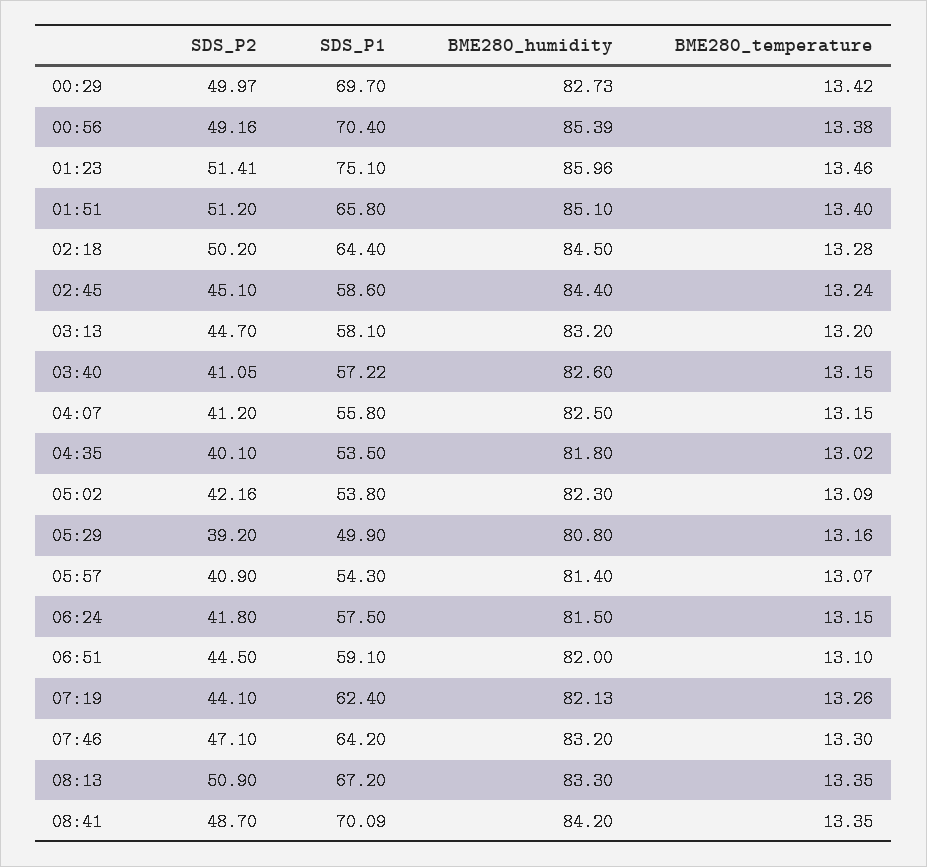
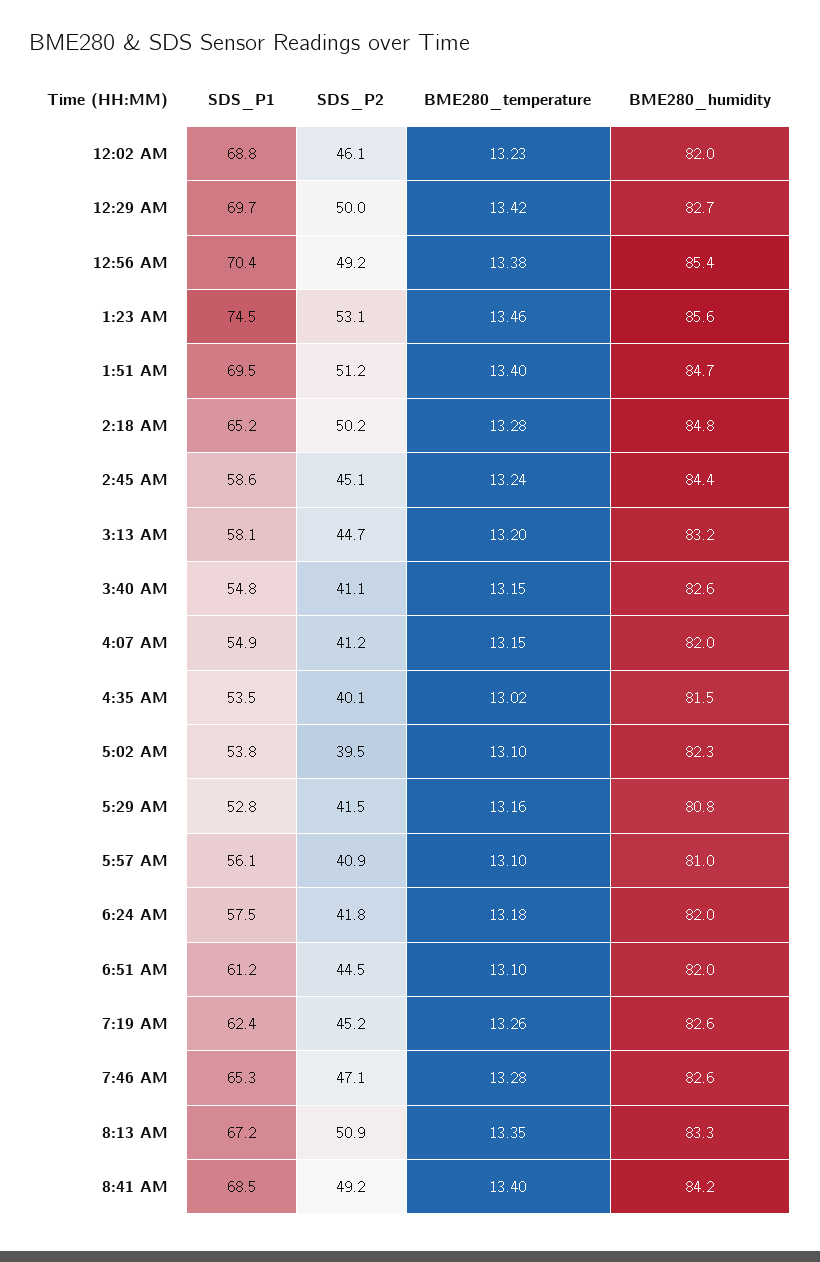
SDS_P2, 01:23: 51.41 -> 53.1
SDS_P1, 01:23: 75.1 -> 74.5
BME280_humidity, 01:23: 85.96 -> 85.6
SDS_P1, 01:51: 65.8 -> 69.5
BME280_humidity, 01:51: 85.1 -> 84.7
SDS_P1, 02:18: 64.4 -> 65.2
BME280_humidity, 02:18: 84.5 -> 84.8
SDS_P1, 03:40: 57.22 -> 54.8
SDS_P1, 04:07: 55.8 -> 54.9
BME280_humidity, 04:07: 82.5 -> 82
BME280_humidity, 04:35: 81.8 -> 81.5
SDS_P2, 05:02: 42.16 -> 39.5
BME280_temperature, 05:02: 13.09 -> 13.1
SDS_P2, 05:29: 39.2 -> 41.5
SDS_P1, 05:29: 49.9 -> 52.8
SDS_P1, 05:57: 54.3 -> 56.1
BME280_humidity, 05:57: 81.4 -> 81
BME280_temperature, 05:57: 13.07 -> 13.1
BME280_humidity, 06:24: 81.5 -> 82
BME280_temperature, 06:24: 13.15 -> 13.18
SDS_P1, 06:51: 59.1 -> 61.2
SDS_P2, 07:19: 44.1 -> 45.2
BME280_humidity, 07:19: 82.13 -> 82.6
SDS_P1, 07:46: 64.2 -> 65.3
BME280_humidity, 07:46: 83.2 -> 82.6
BME280_temperature, 07:46: 13.3 -> 13.28
SDS_P2, 08:41: 48.7 -> 49.2
SDS_P1, 08:41: 70.09 -> 68.5
BME280_temperature, 08:41: 13.35 -> 13.4
SDS_P1, 12:02 AM: none -> 68.8
SDS_P2, 12:02 AM: none -> 46.1
BME280_temperature, 12:02 AM: none -> 13.23
BME280_humidity, 12:02 AM: none -> 82

